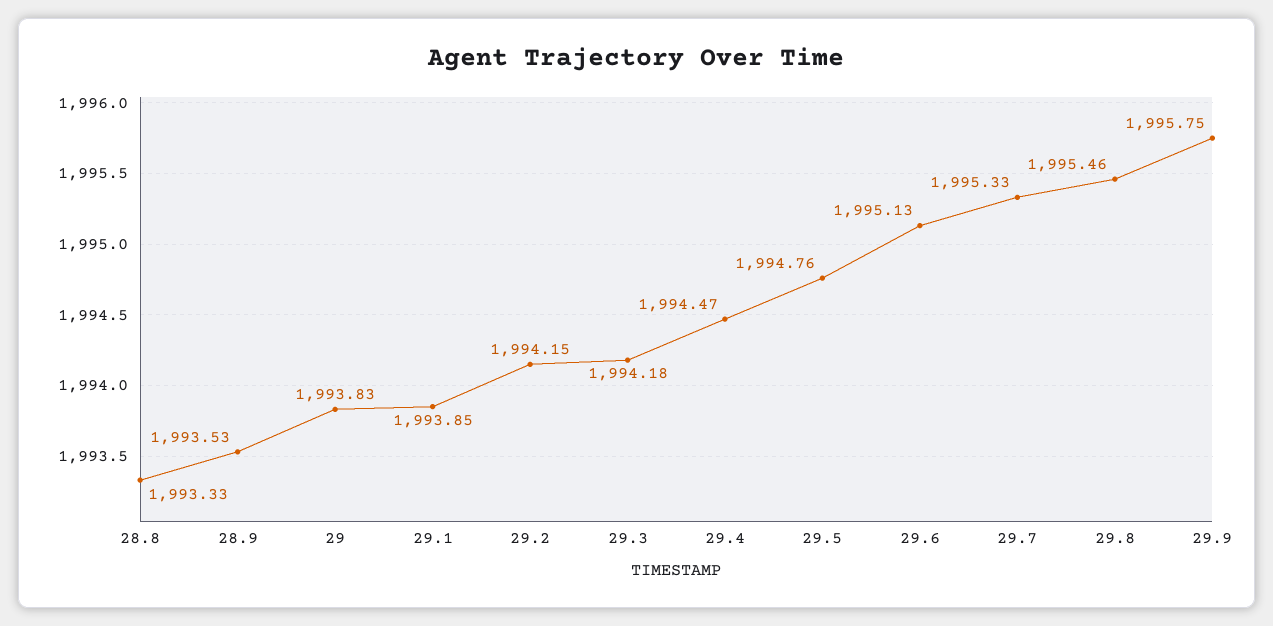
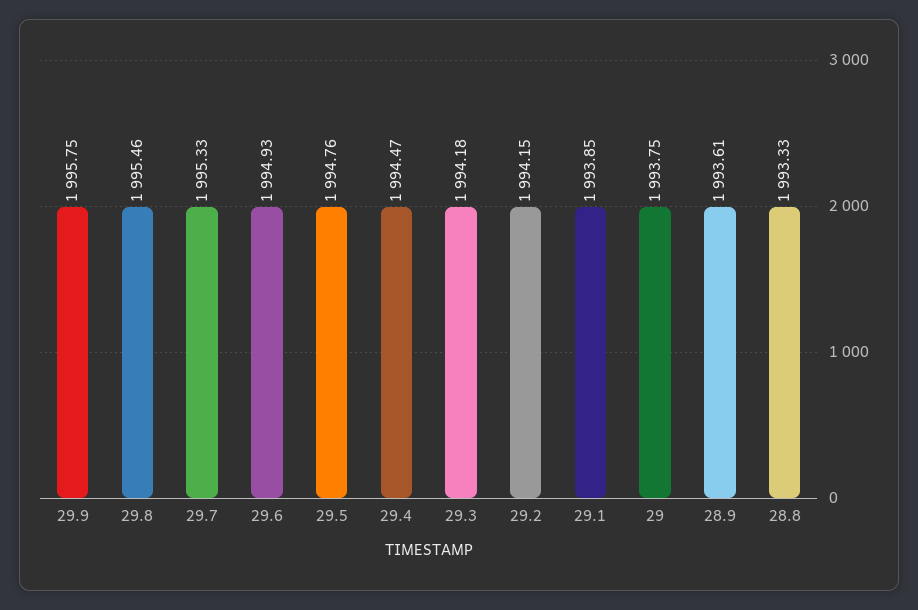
28.9: 1993.53 -> 1993.61
29: 1993.83 -> 1993.75
29.6: 1995.13 -> 1994.93

